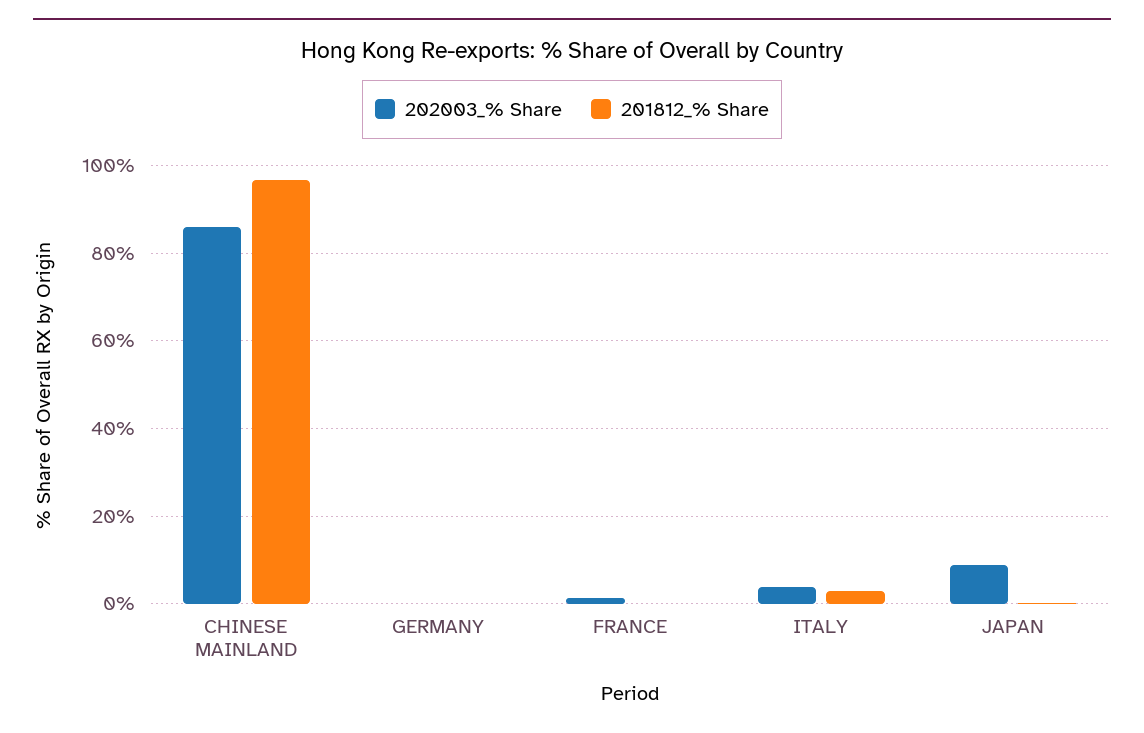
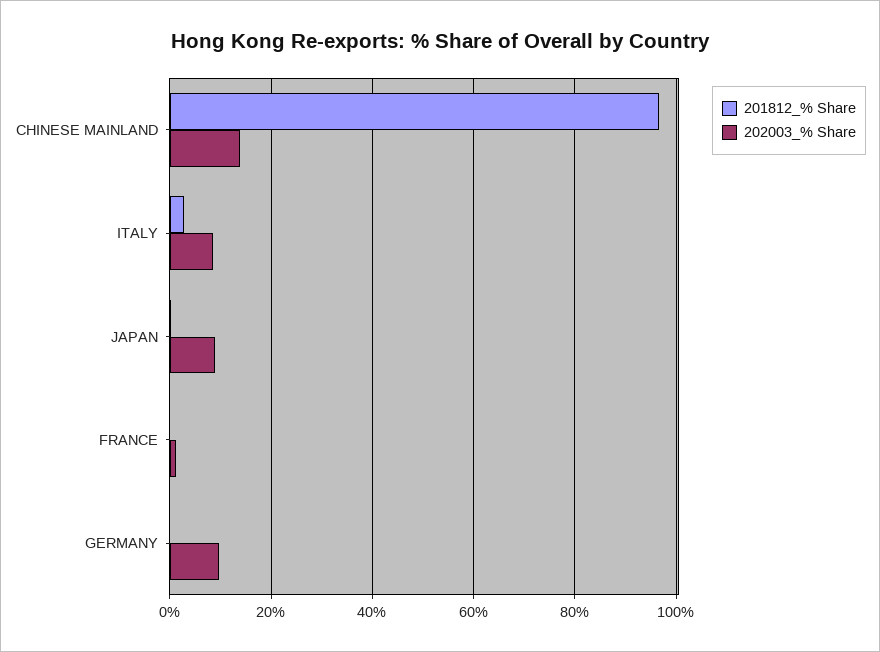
202003_% Share, CHINESE MAINLAND: 86 -> 14
202003_% Share, GERMANY: 0 -> 10
202003_% Share, ITALY: 4 -> 8

